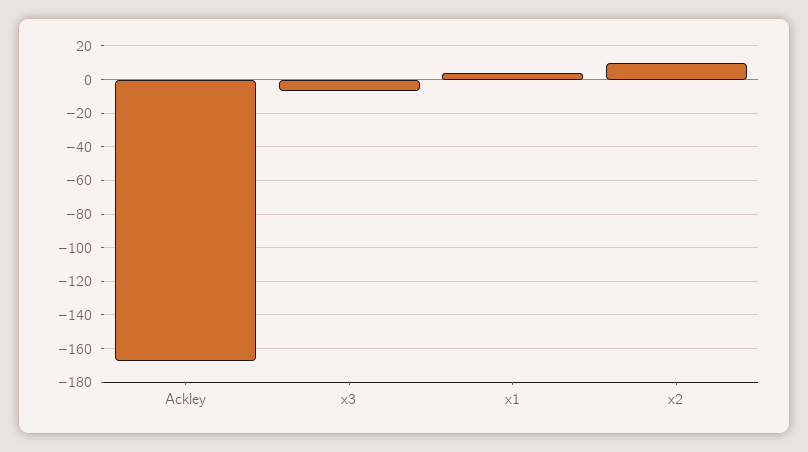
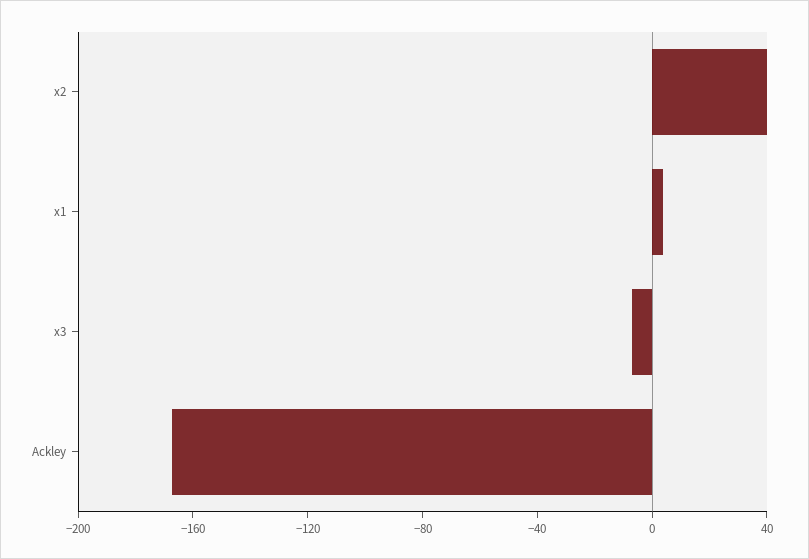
x2: 10 -> 40

